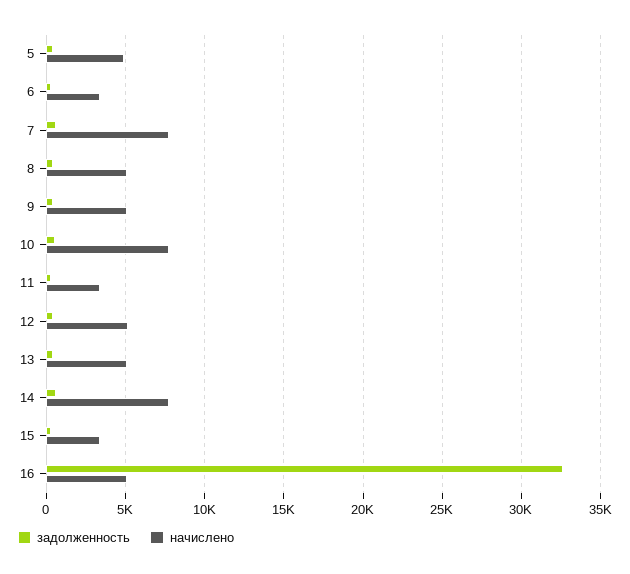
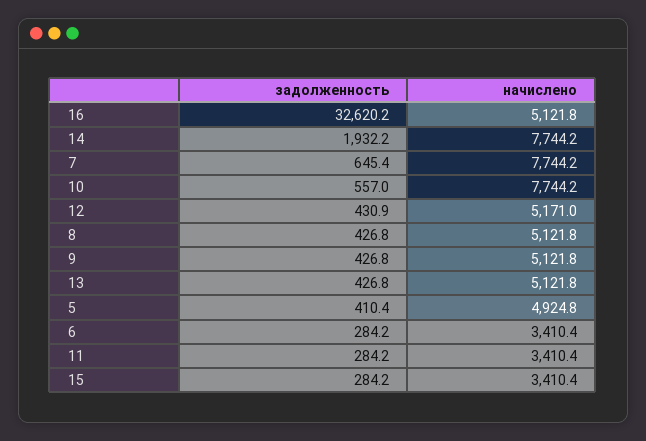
задолженность, 14: 500 -> 1932.2

